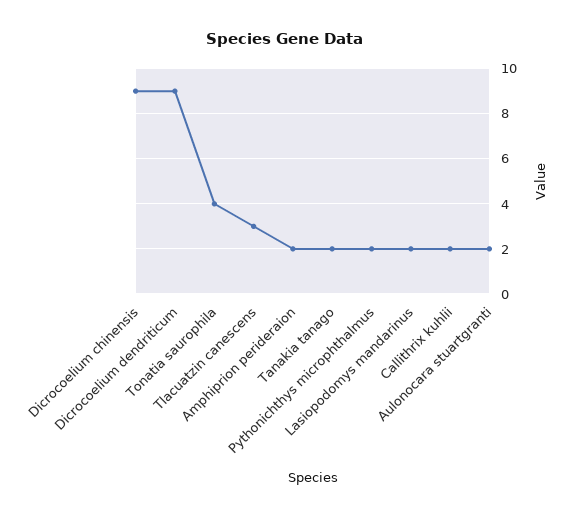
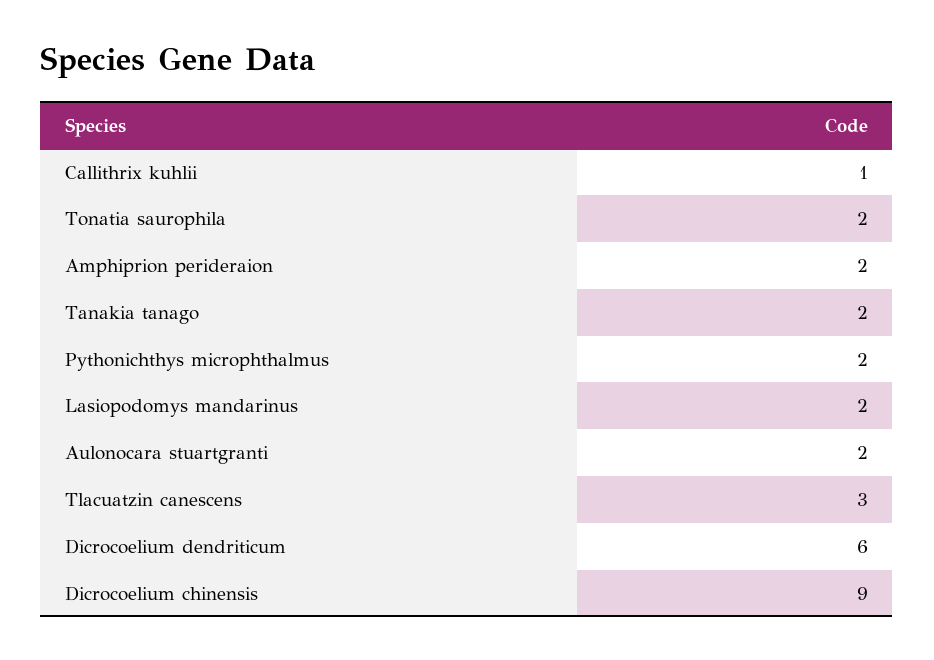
Dicrocoelium dendriticum: 9 -> 6
Tonatia saurophila: 4 -> 2
Callithrix kuhlii: 2 -> 1

